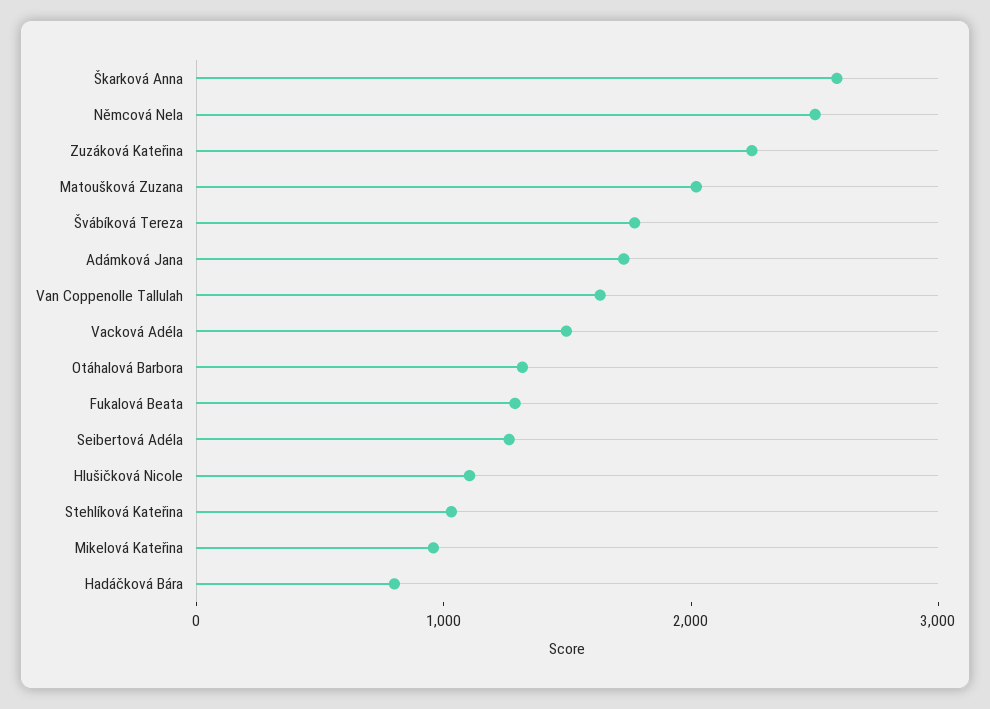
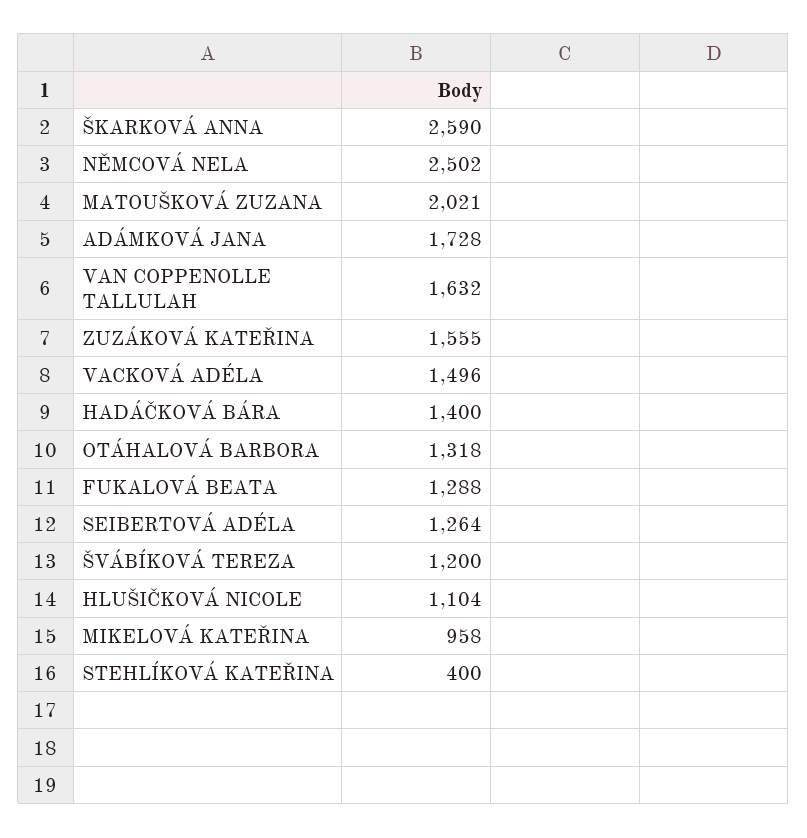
Zuzáková Kateřina: 2200 -> 1555
Švábíková Tereza: 1800 -> 1200
Stehlíková Kateřina: 1000 -> 400
Hadáčková Bára: 800 -> 1400

